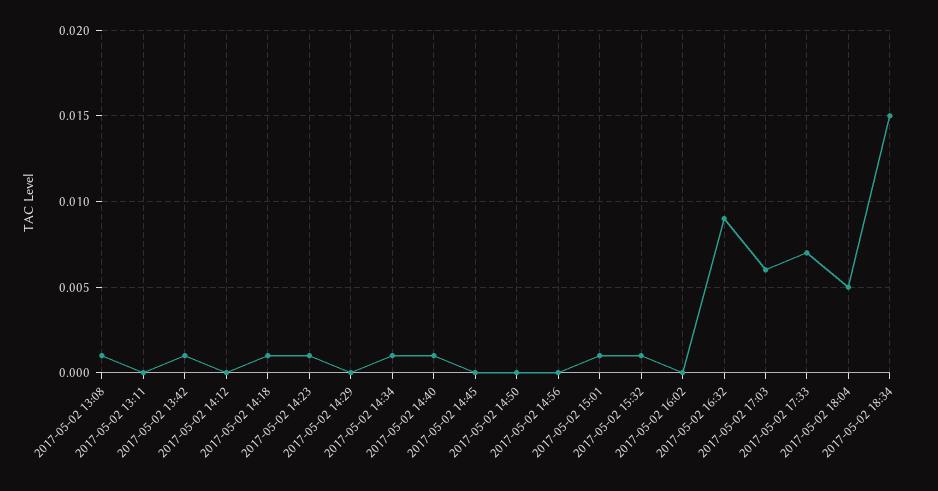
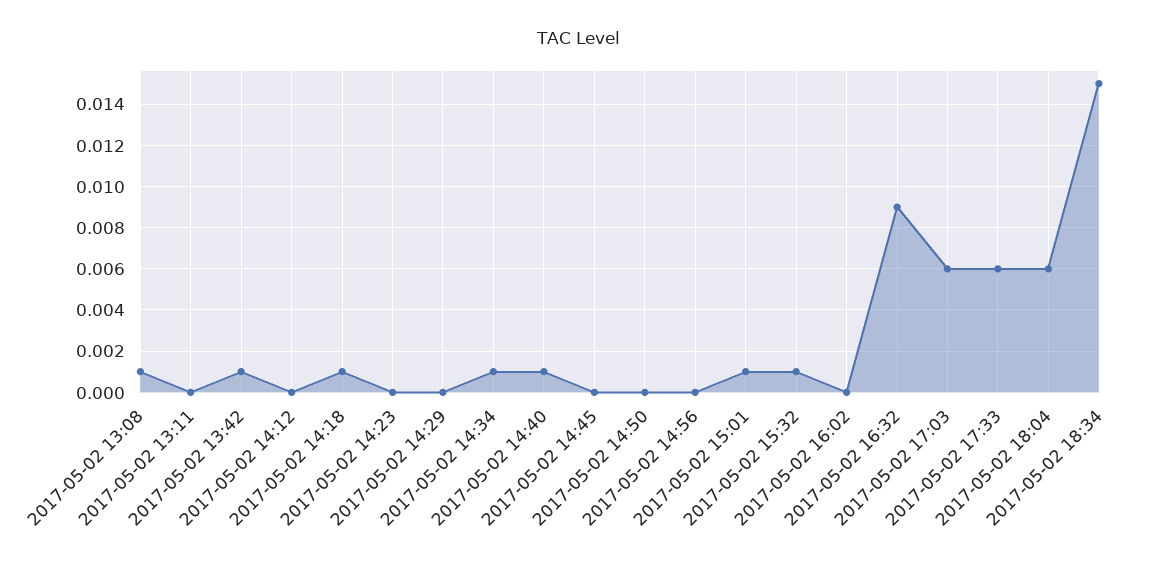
2017-05-02 14:23: 0.001 -> 0
2017-05-02 17:33: 0.007 -> 0.006
2017-05-02 18:04: 0.005 -> 0.006

